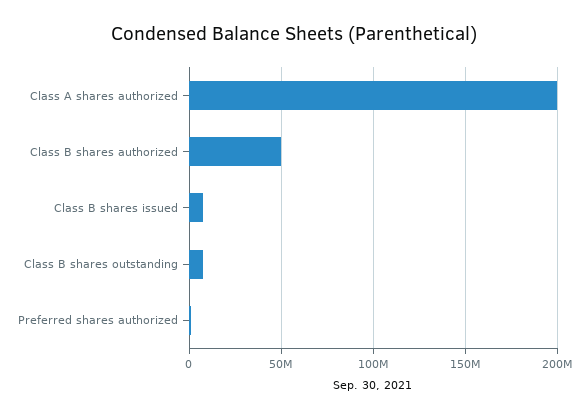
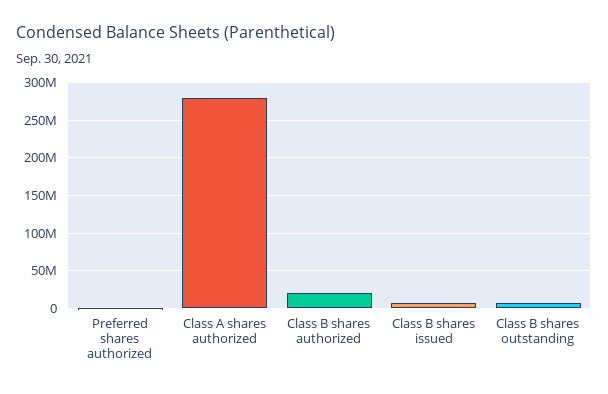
Class A shares authorized: 200000000 -> 280000000
Class B shares authorized: 50000000 -> 20000000

